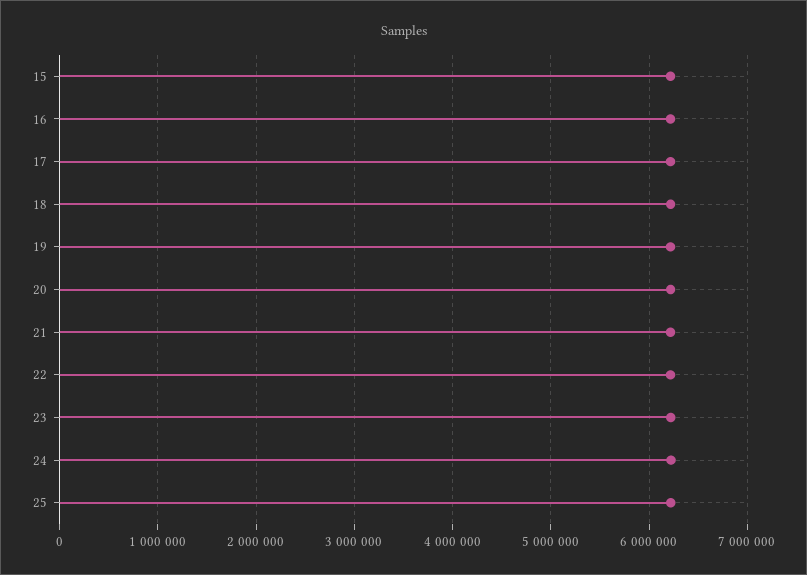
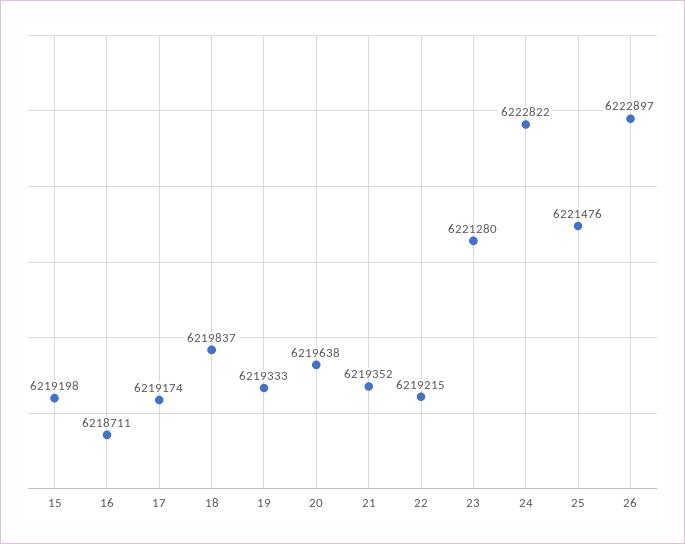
26: none -> 6222897

